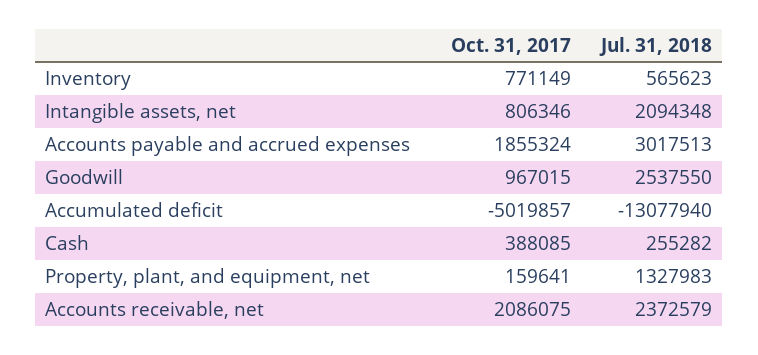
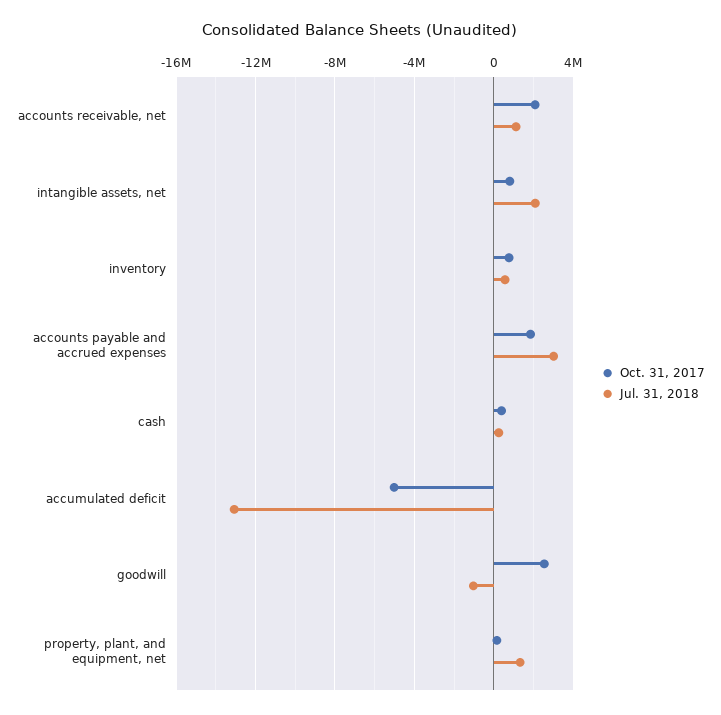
Oct. 31, 2017, Goodwill: 967015 -> 2500000
Jul. 31, 2018, Goodwill: 2537550 -> -1000000
Jul. 31, 2018, Accounts receivable, net: 2372579 -> 1000000

